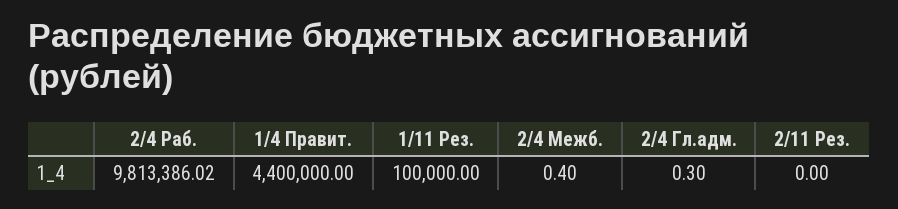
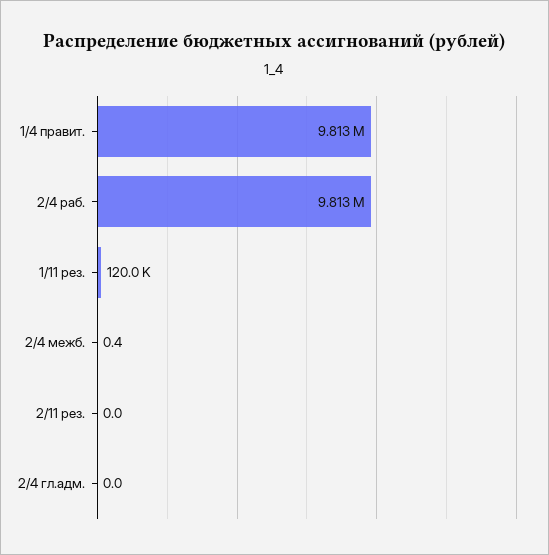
1/4 Правит.: 4400000 -> 9813000
1/11 Рез.: 100000 -> 120000
2/4 Гл.адм.: 0.3 -> 0

